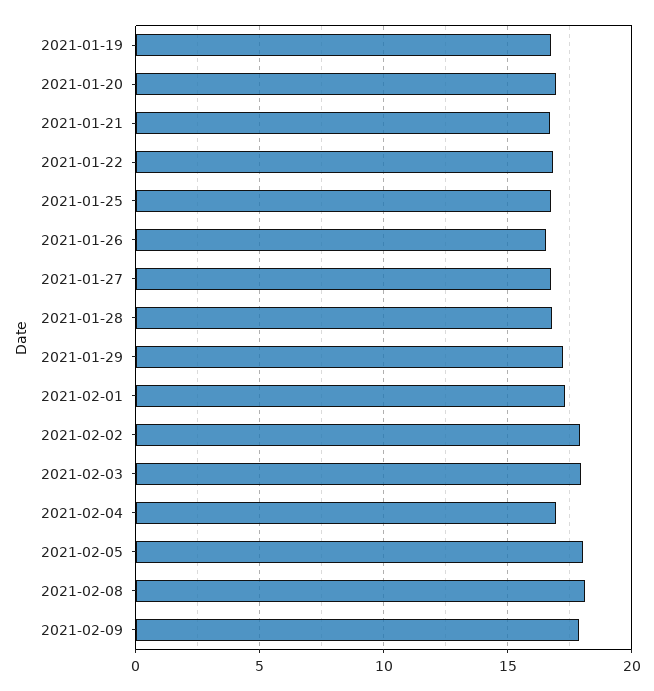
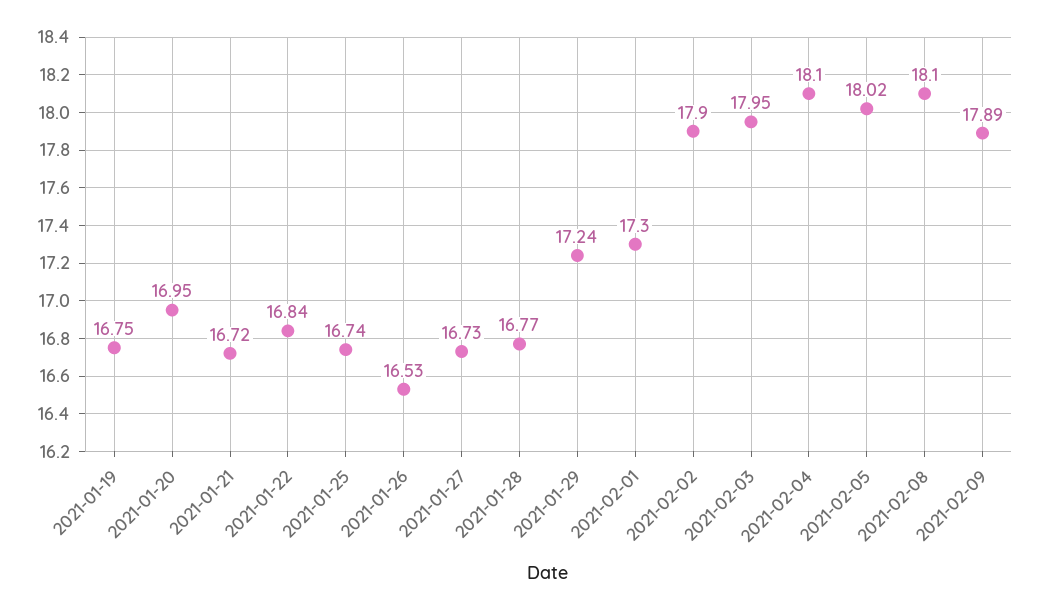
2021-02-04: 17 -> 18.1

